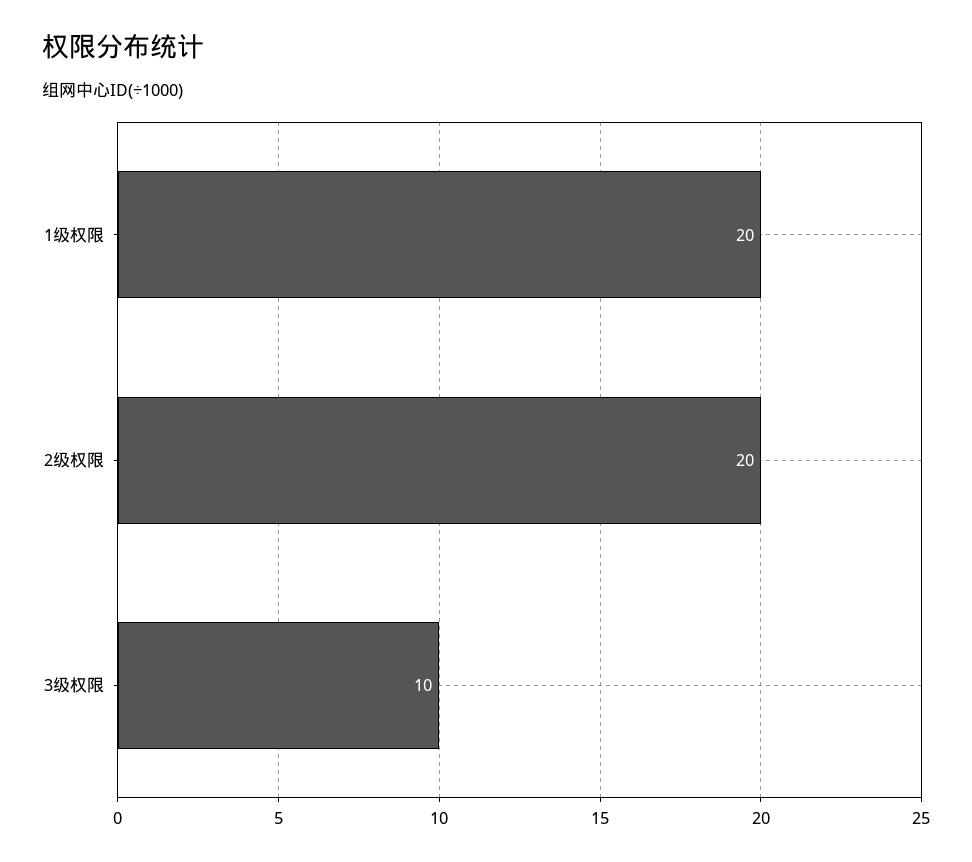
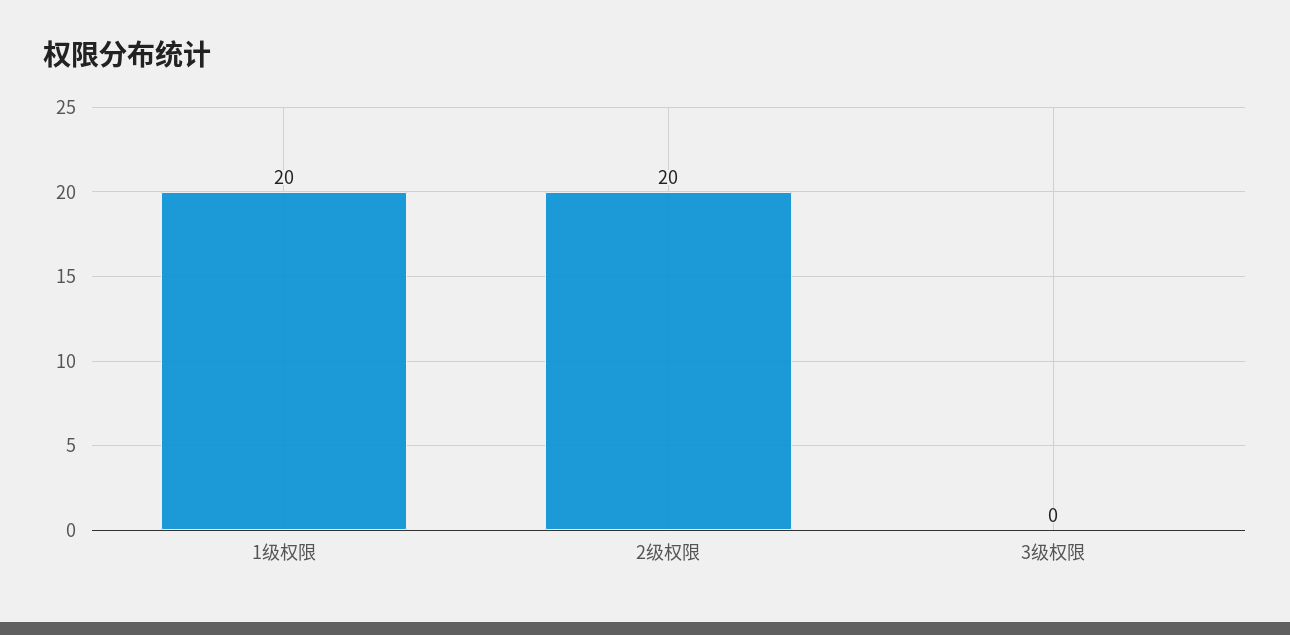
3级权限: 10 -> 0

